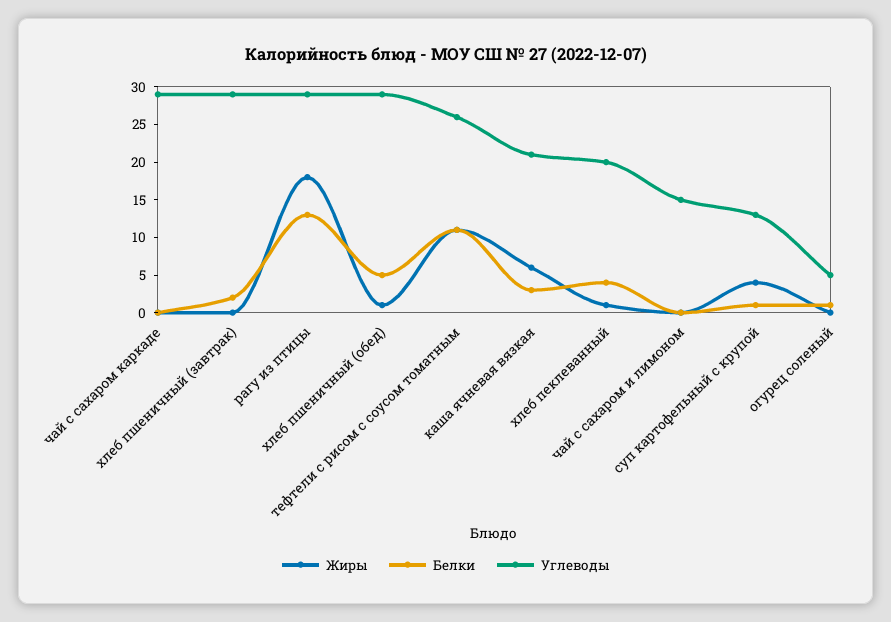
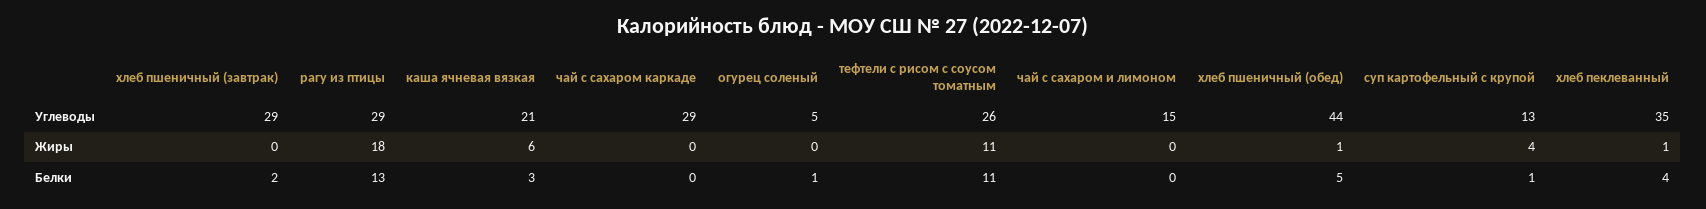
Углеводы, хлеб пшеничный (обед): 30 -> 44
Углеводы, хлеб пеклеванный: 20 -> 35

